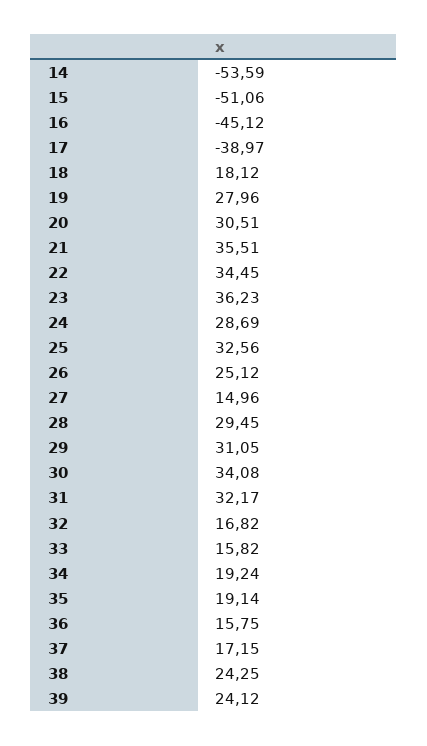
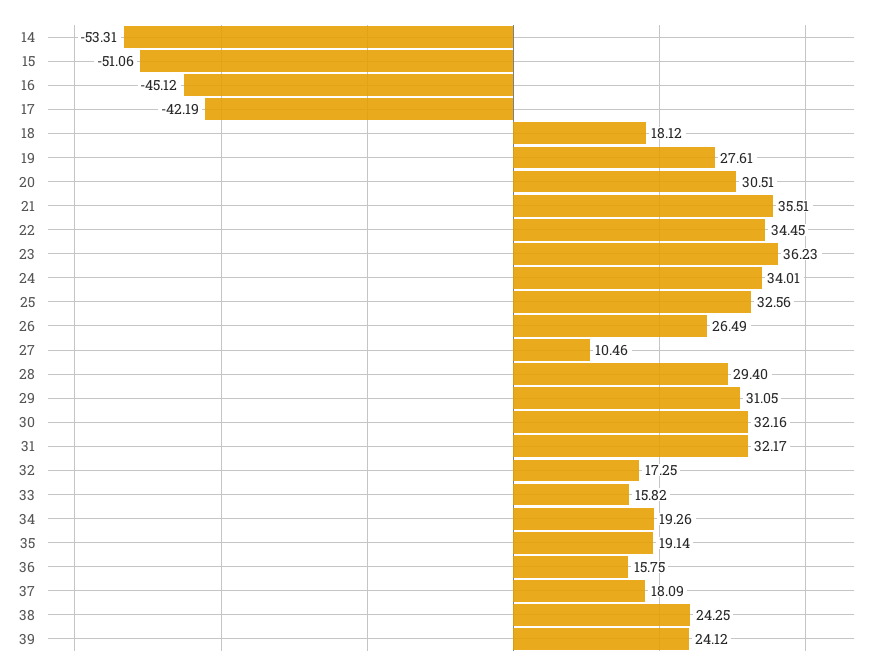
14: -53.59 -> -53.31
17: -38.97 -> -42.19
19: 27.96 -> 27.61
24: 28.69 -> 34.01
26: 25.12 -> 26.49
27: 14.96 -> 10.46
28: 29.45 -> 29.4
30: 34.08 -> 32.16
32: 16.82 -> 17.25
34: 19.24 -> 19.26
37: 17.15 -> 18.09

